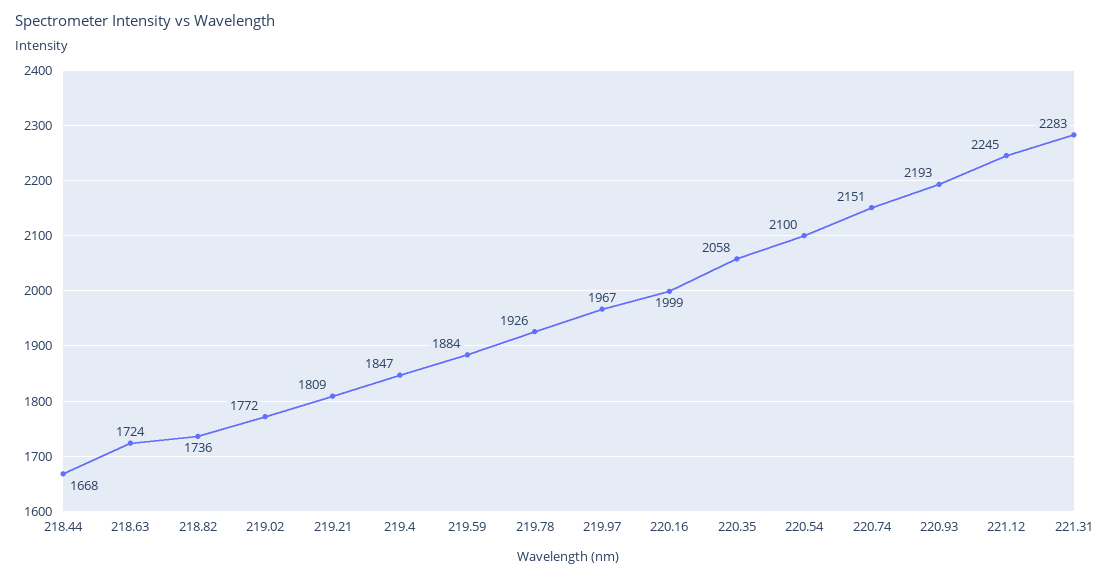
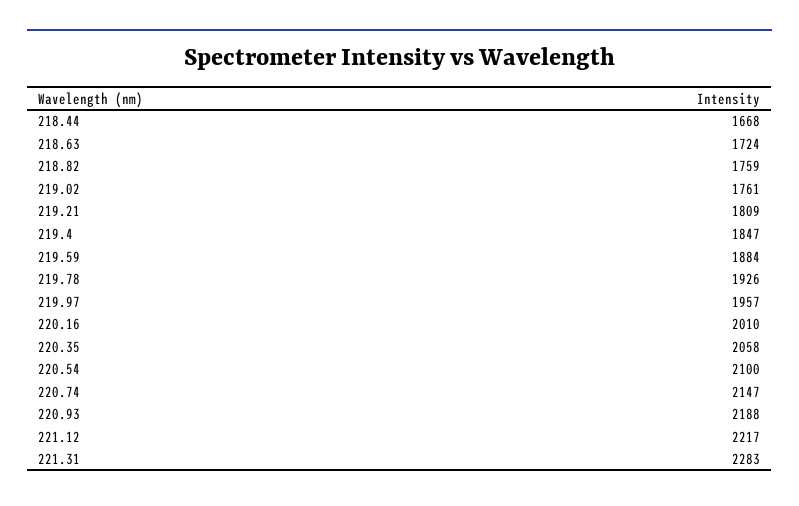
218.82: 1736 -> 1759
219.02: 1772 -> 1761
219.97: 1967 -> 1957
220.16: 1999 -> 2010
220.74: 2151 -> 2147
220.93: 2193 -> 2188
221.12: 2245 -> 2217

